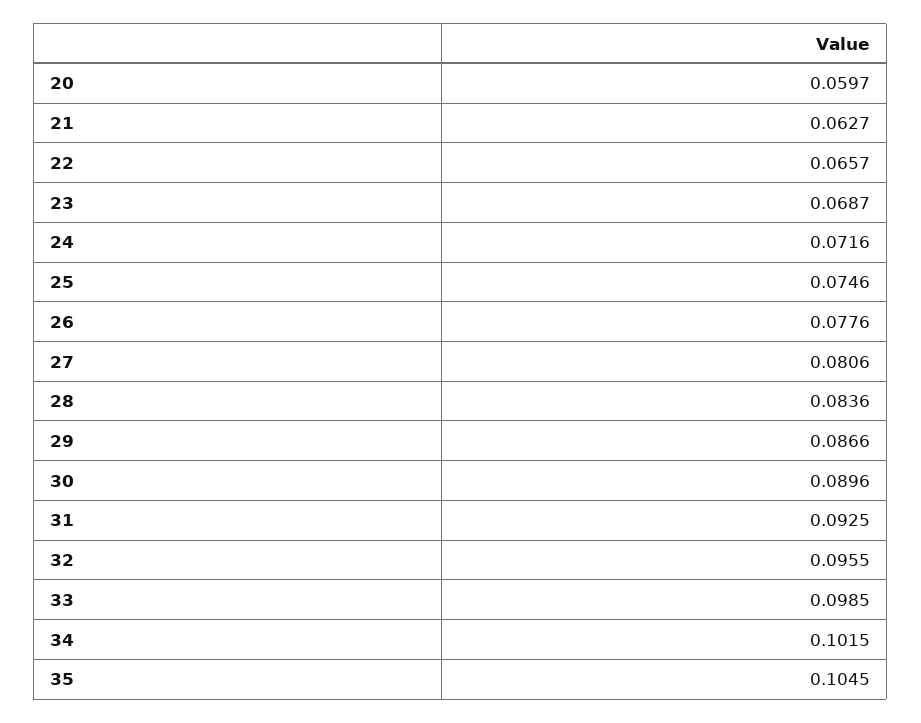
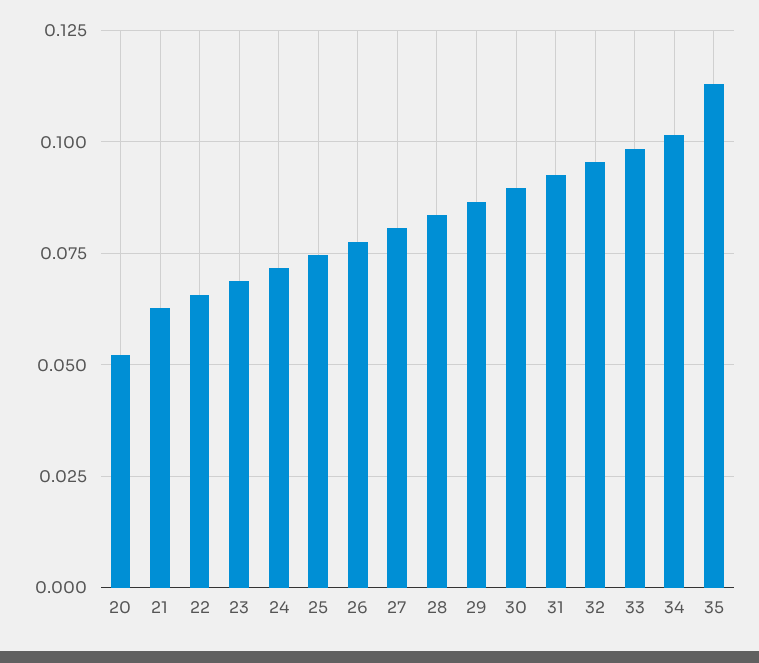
20: 0.0597 -> 0.0525
35: 0.1045 -> 0.1125

